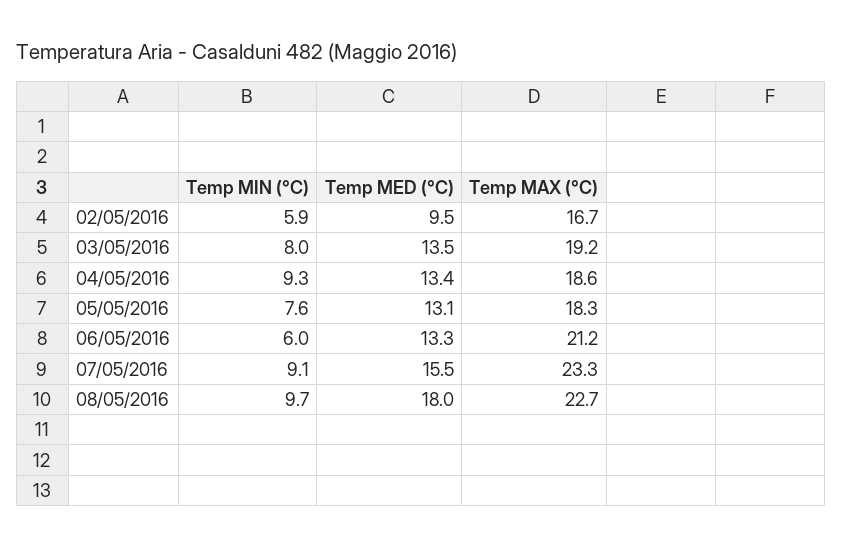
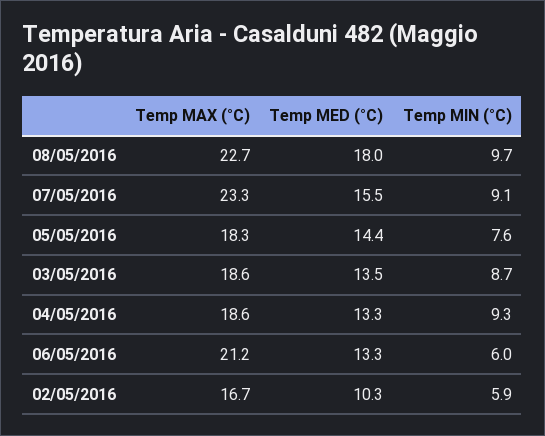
Temp MED (°C), 02/05/2016: 9.5 -> 10.3
Temp MIN (°C), 03/05/2016: 8 -> 8.7
Temp MAX (°C), 03/05/2016: 19.2 -> 18.6
Temp MED (°C), 04/05/2016: 13.4 -> 13.3
Temp MED (°C), 05/05/2016: 13.1 -> 14.4

